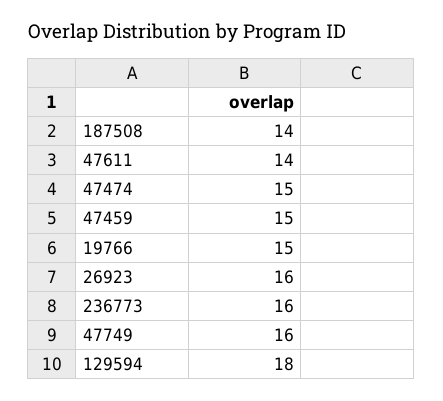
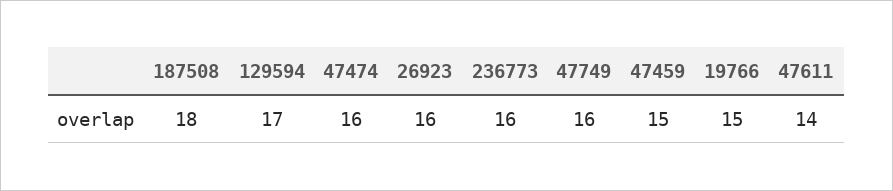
187508: 14 -> 18
47474: 15 -> 16
129594: 18 -> 17

